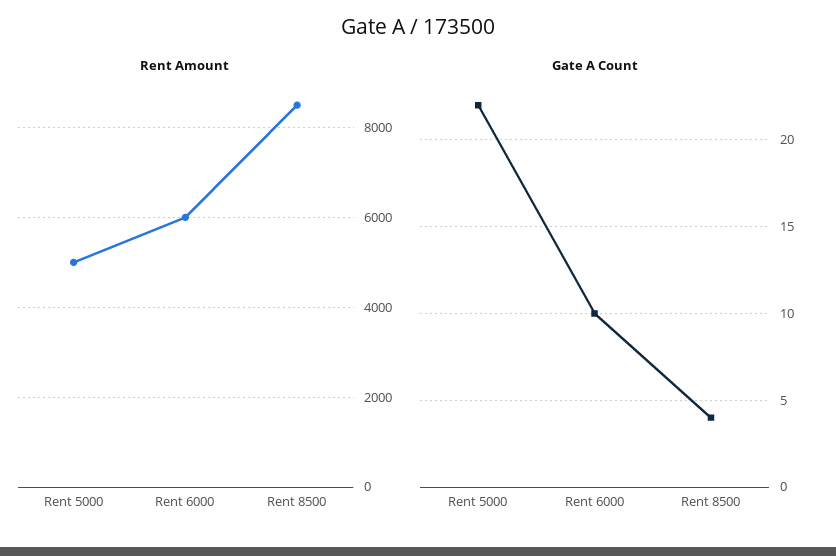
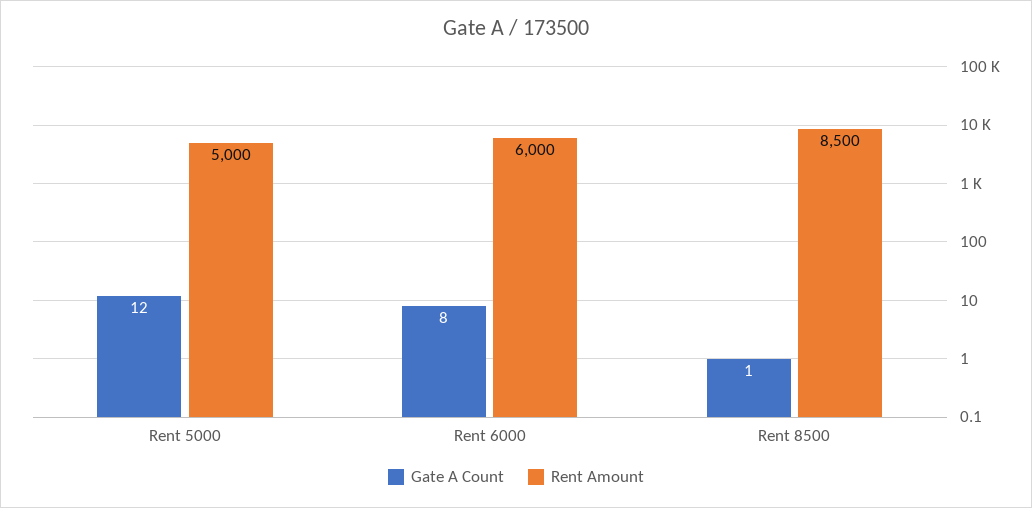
Gate A Count, Rent 5000: 22 -> 12
Gate A Count, Rent 6000: 10 -> 8
Gate A Count, Rent 8500: 4 -> 1

